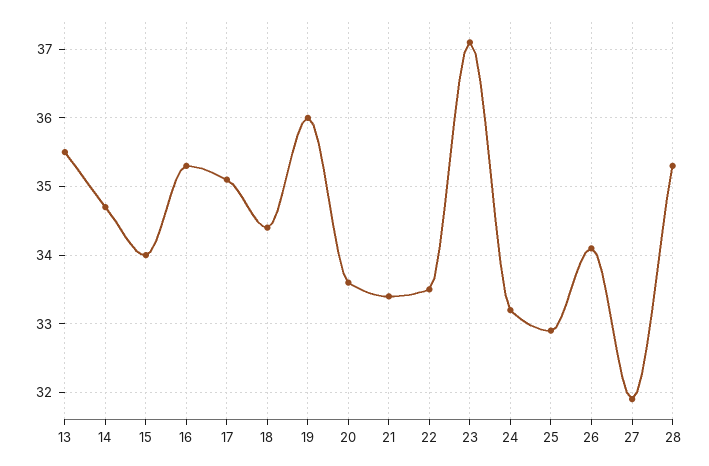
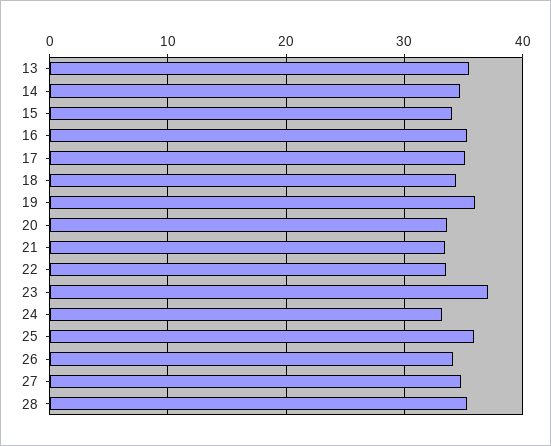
25: 32.9 -> 36
27: 31.9 -> 35

